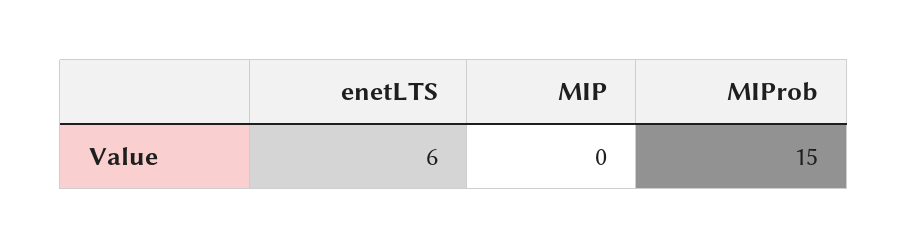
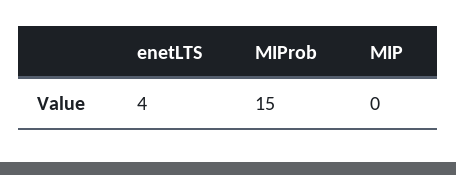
enetLTS: 6 -> 4

